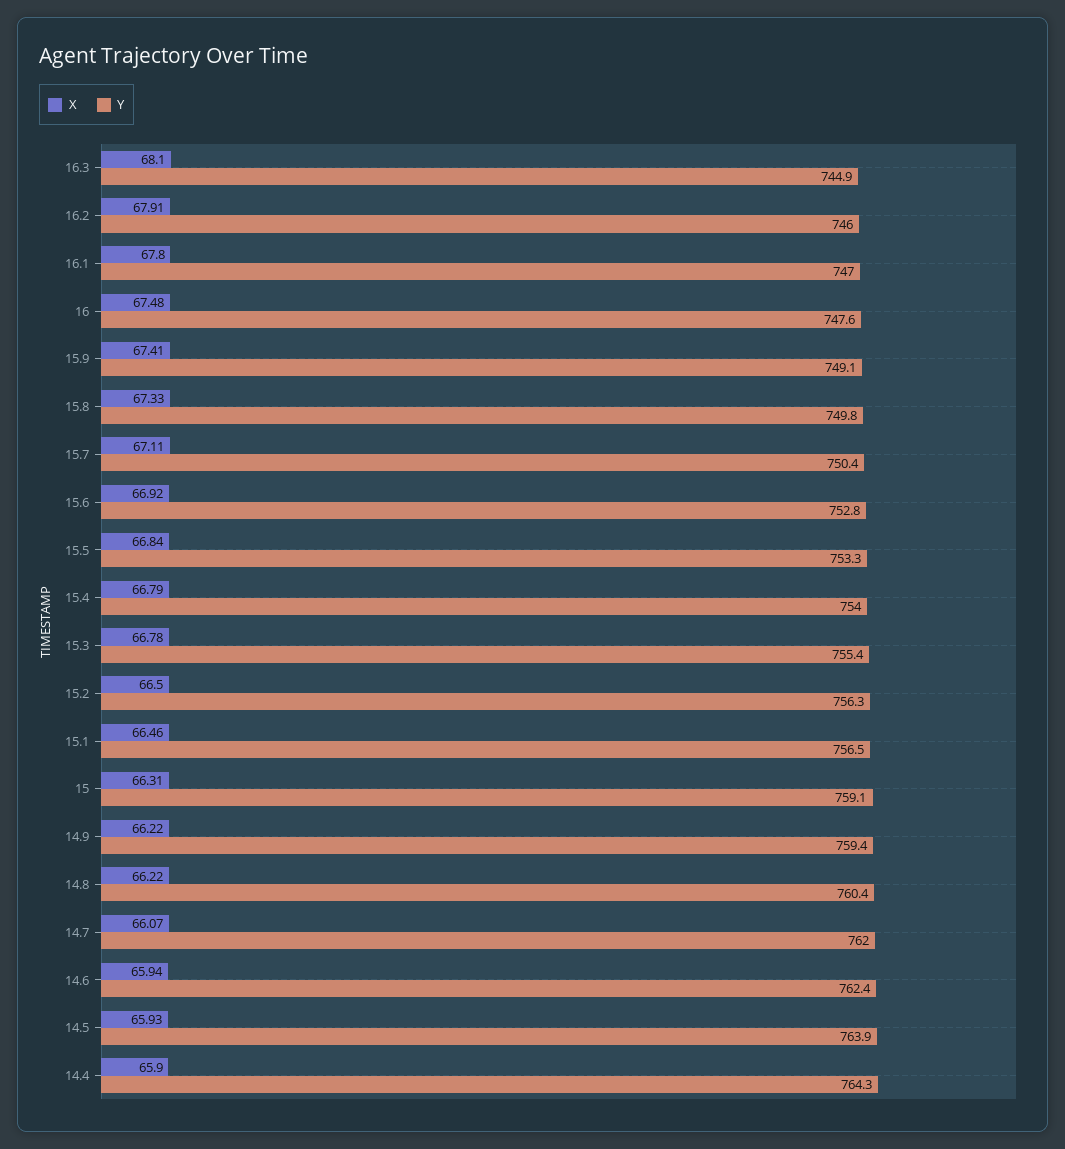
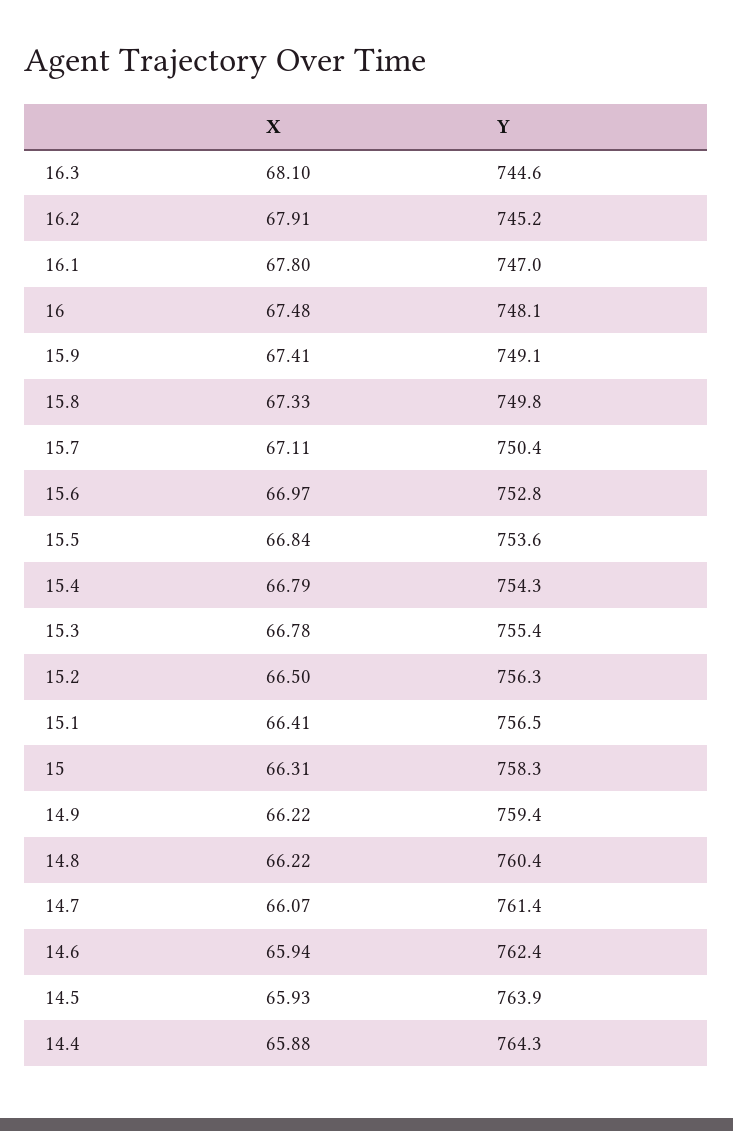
Y, 16.3: 744.9 -> 744.6
Y, 16.2: 746 -> 745.2
Y, 16: 747.6 -> 748.1
X, 15.6: 66.92 -> 66.97
Y, 15.5: 753.3 -> 753.6
Y, 15.4: 754 -> 754.3
X, 15.1: 66.46 -> 66.41
Y, 15: 759.1 -> 758.3
Y, 14.7: 762 -> 761.4
X, 14.4: 65.9 -> 65.88

